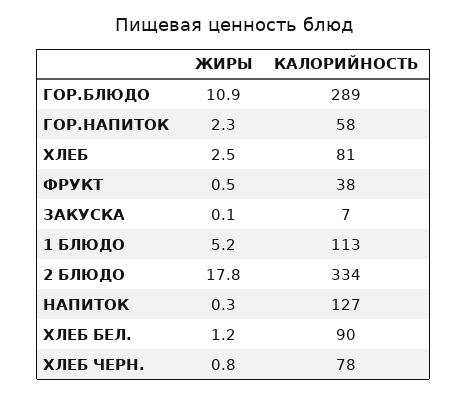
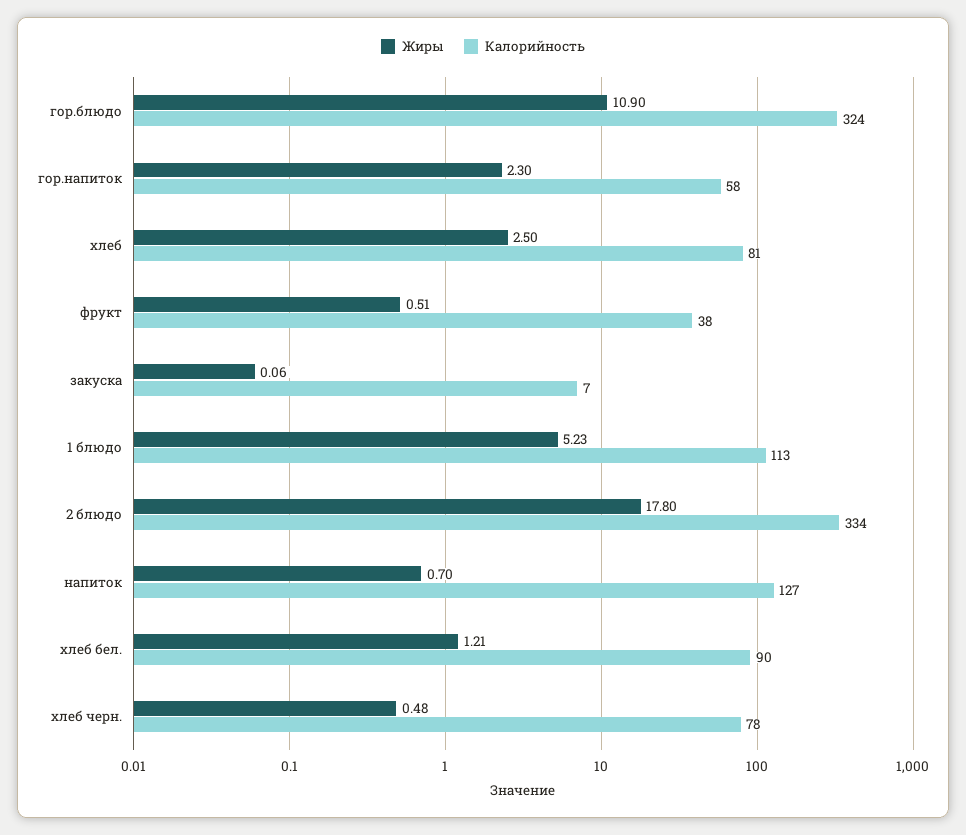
КАЛОРИЙНОСТЬ, ГОР.БЛЮДО: 289 -> 324
ЖИРЫ, НАПИТОК: 0.3 -> 0.7
ЖИРЫ, ХЛЕБ ЧЕРН.: 0.8 -> 0.48

